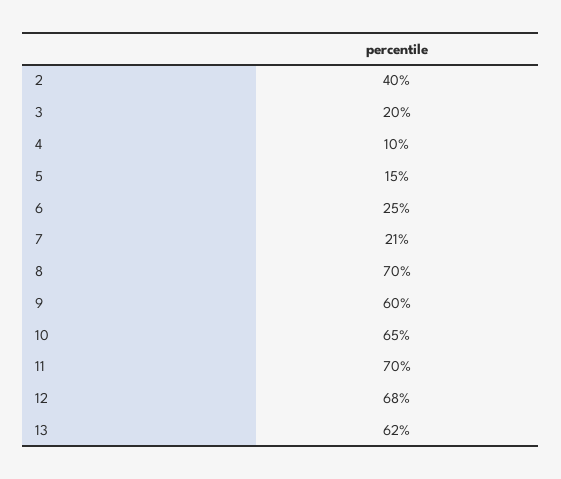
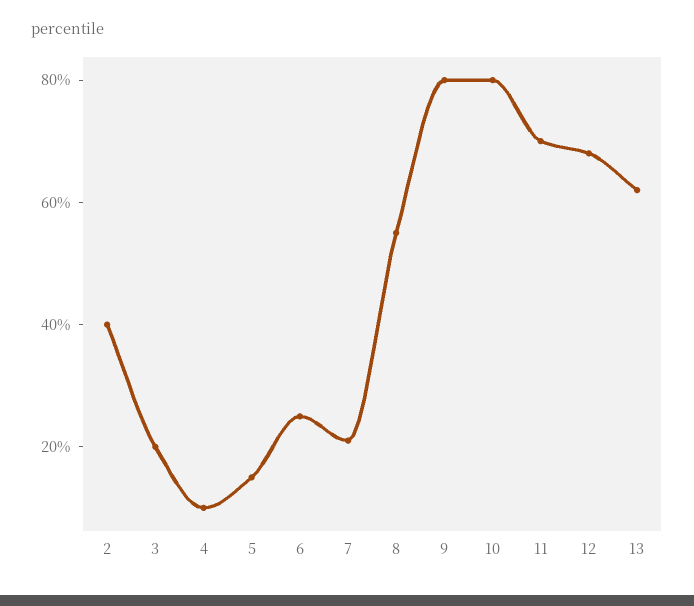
8: 70 -> 55
9: 60 -> 80
10: 65 -> 80

